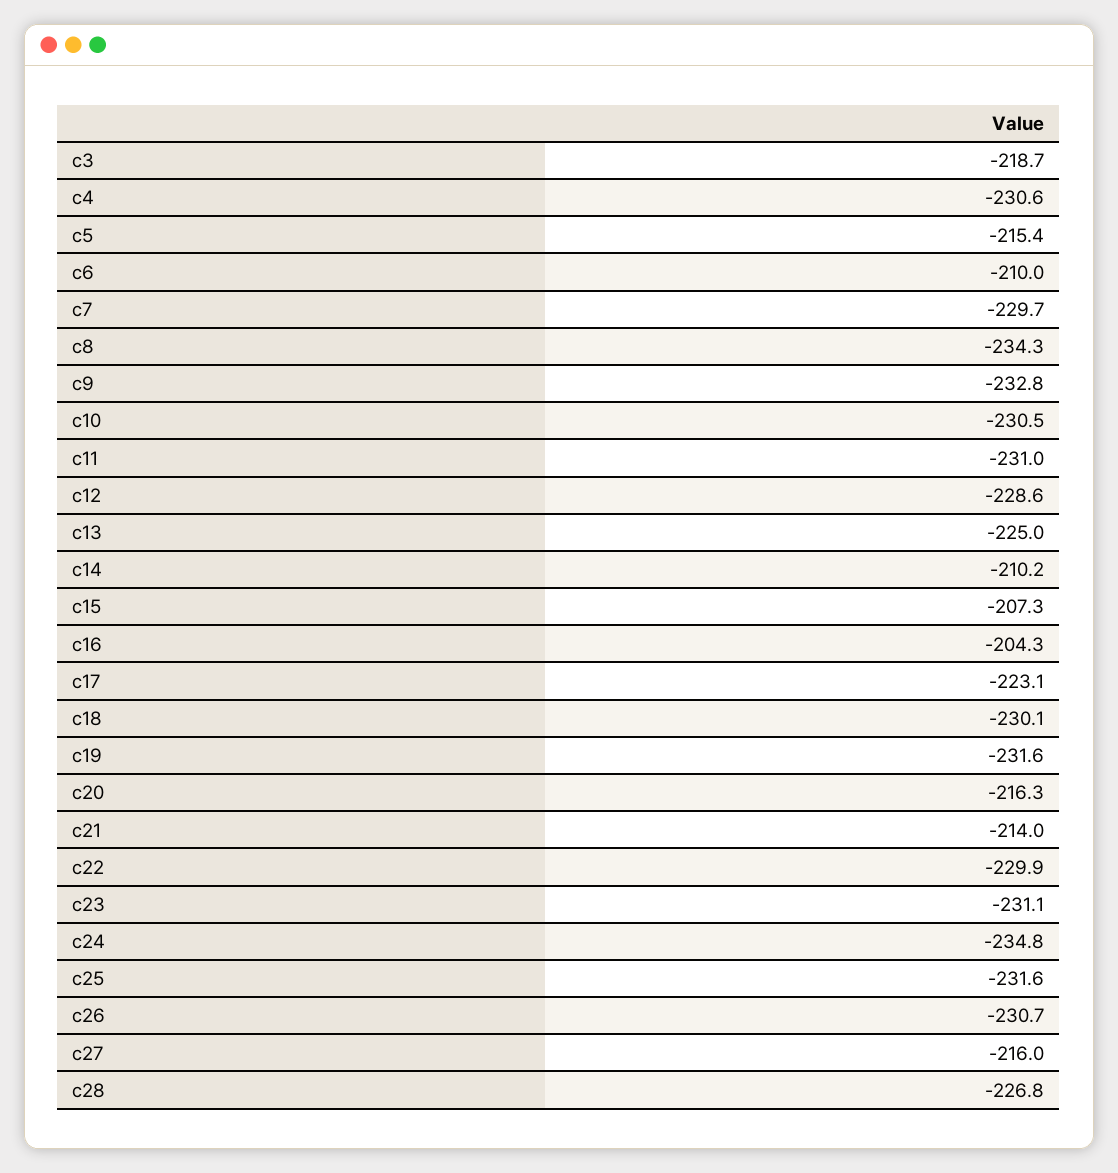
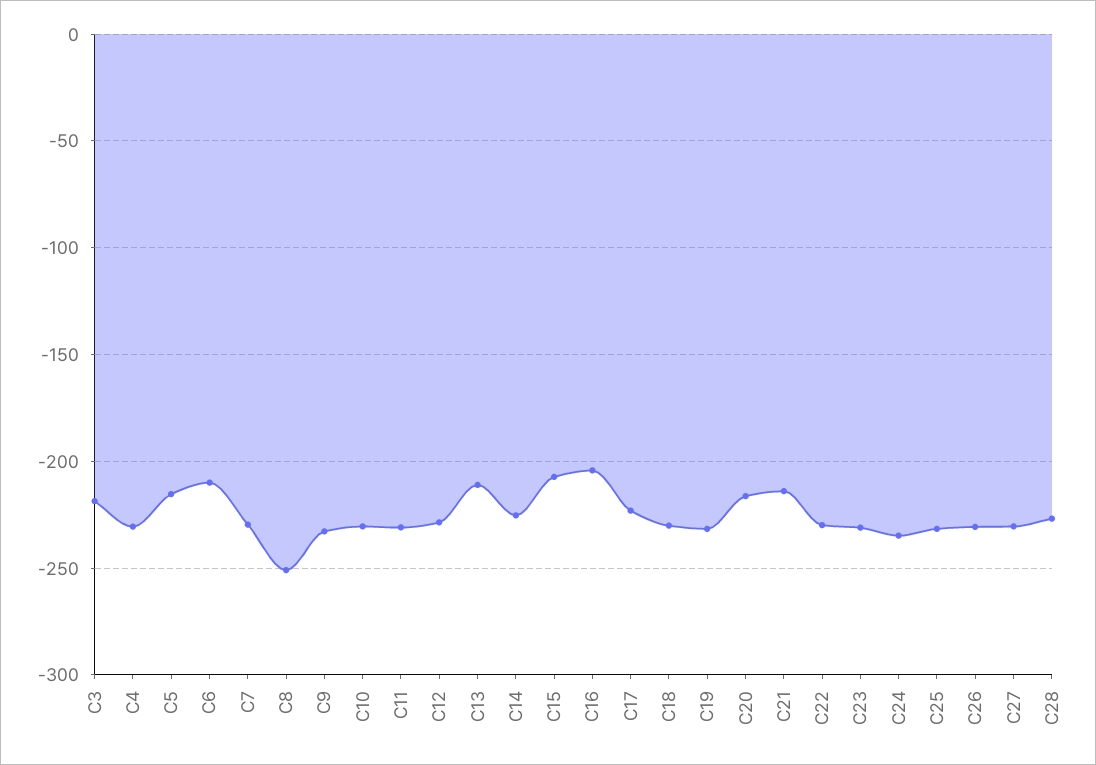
c8: -234.3 -> -250
c13: -225 -> -210
c14: -210.2 -> -225
c27: -216 -> -230

